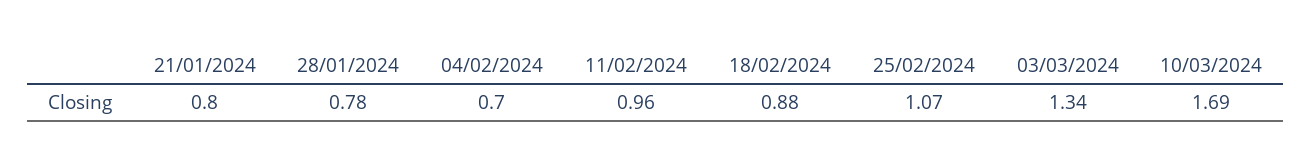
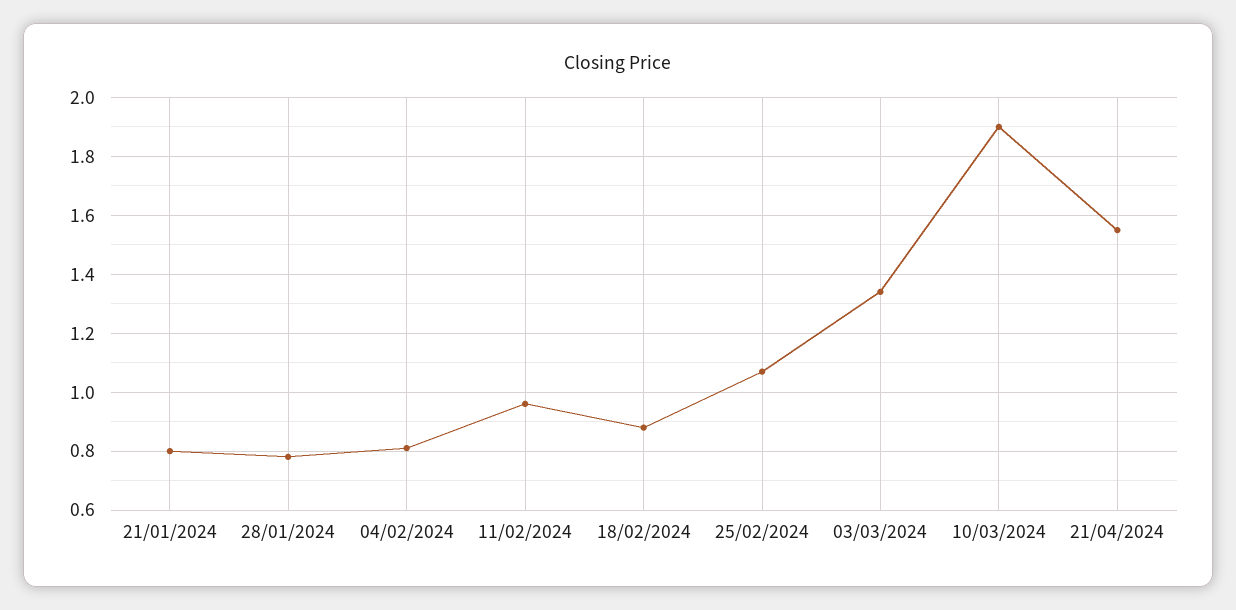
04/02/2024: 0.7 -> 0.8
10/03/2024: 1.69 -> 1.9
21/04/2024: none -> 1.55

